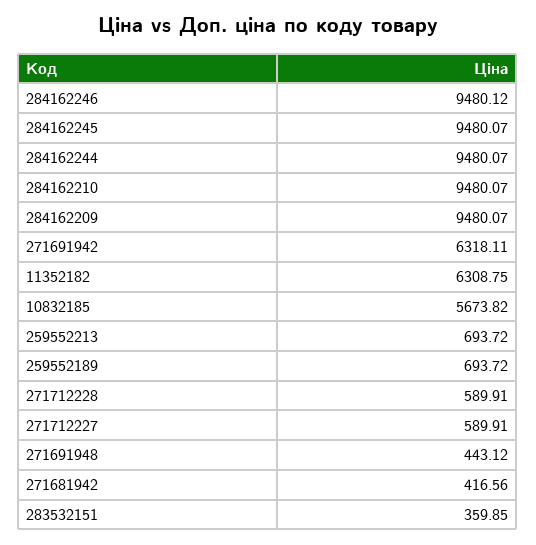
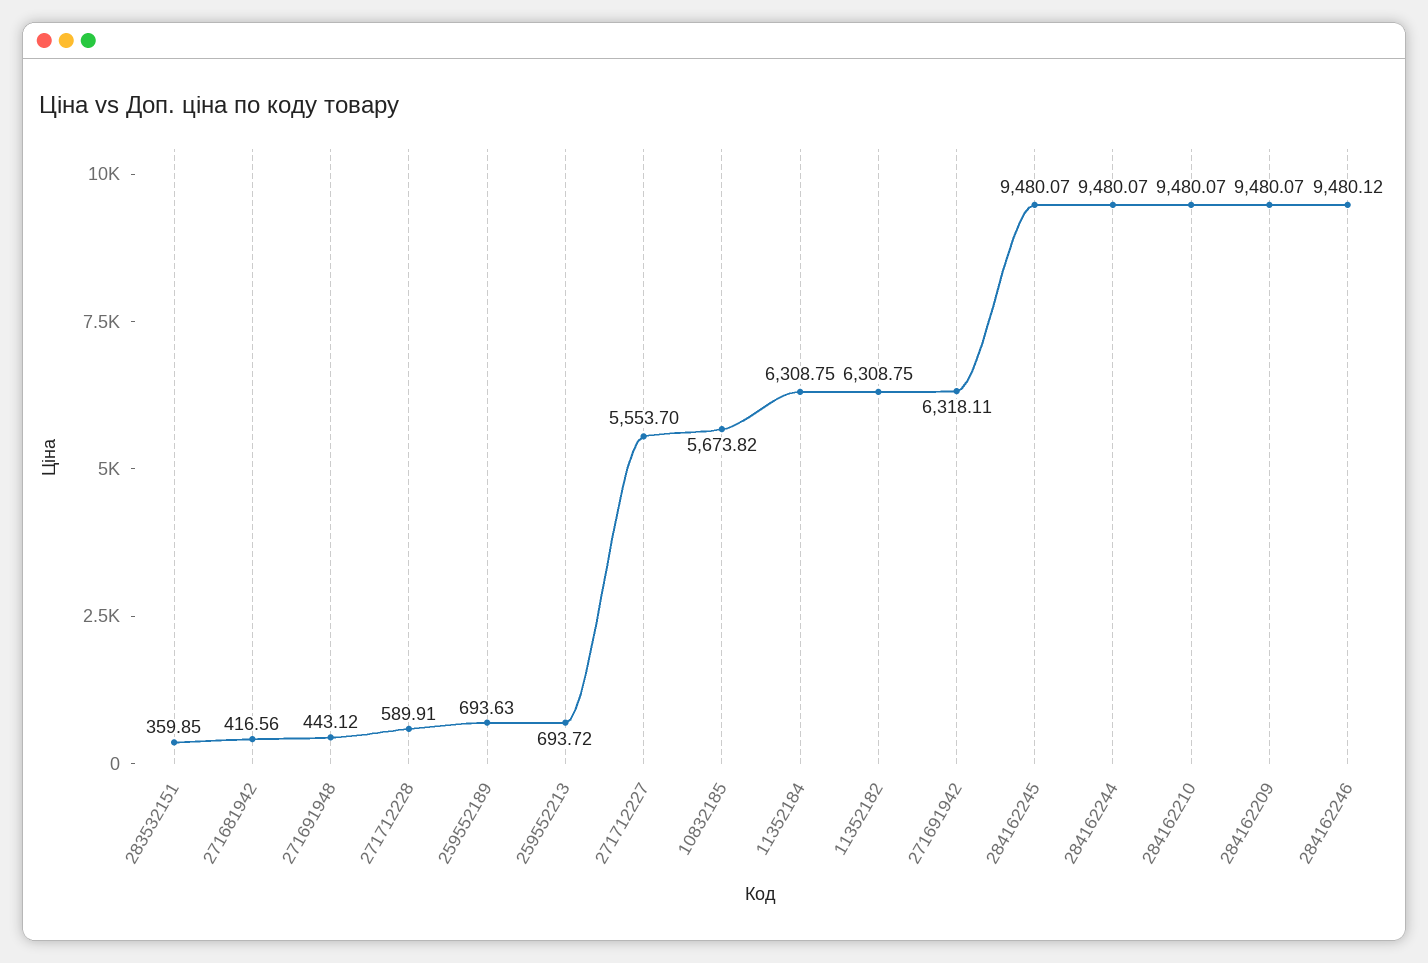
259552189: 693.72 -> 693.63
271712227: 589.91 -> 5553.7
11352184: none -> 6308.75

